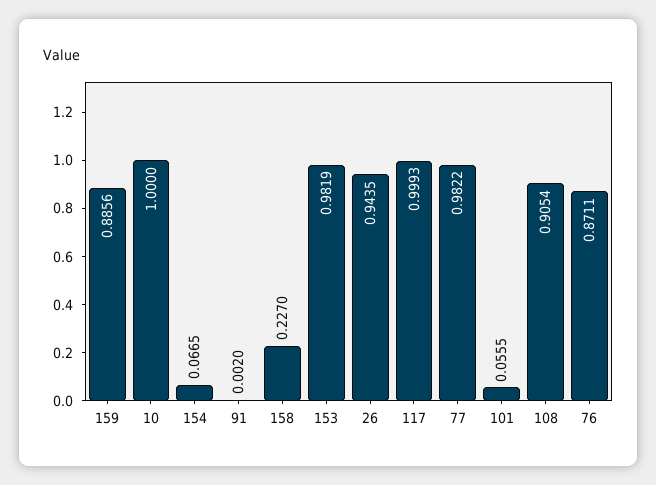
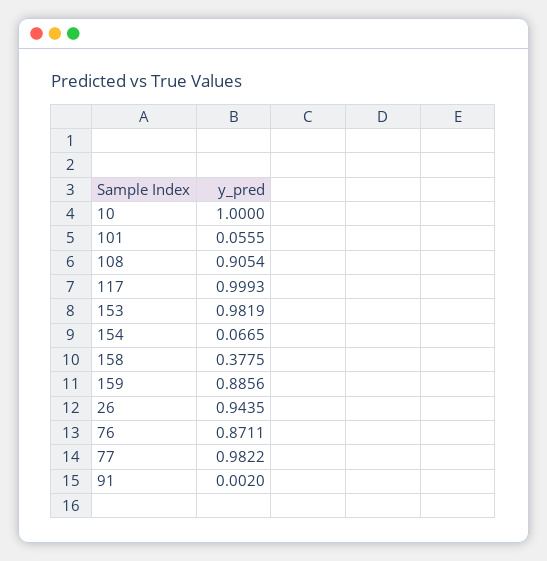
158: 0.227 -> 0.3775

